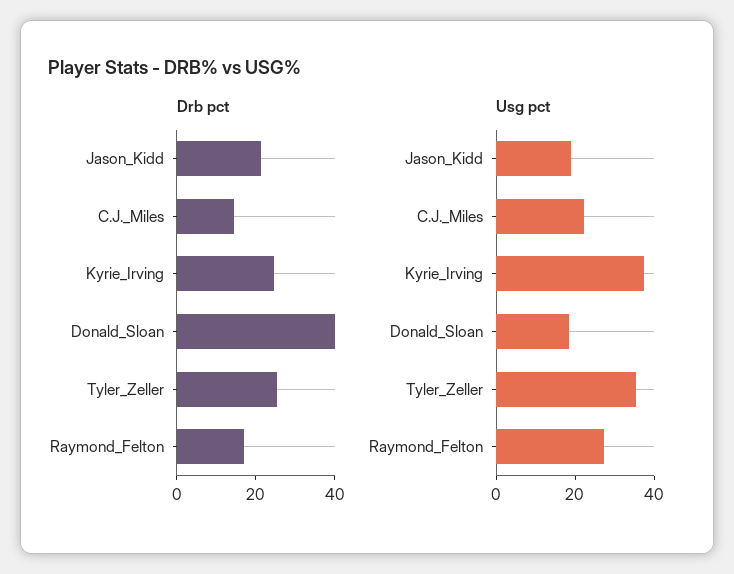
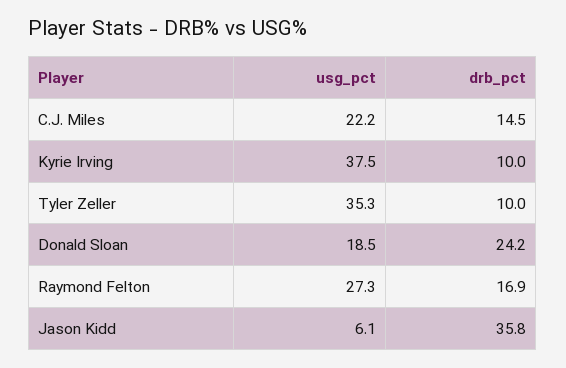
Drb pct, Jason_Kidd: 20 -> 35.8
Drb pct, Kyrie_Irving: 25 -> 10
Drb pct, Donald_Sloan: 40 -> 24.2
Drb pct, Tyler_Zeller: 25 -> 10
Usg pct, Jason_Kidd: 20 -> 6.1

